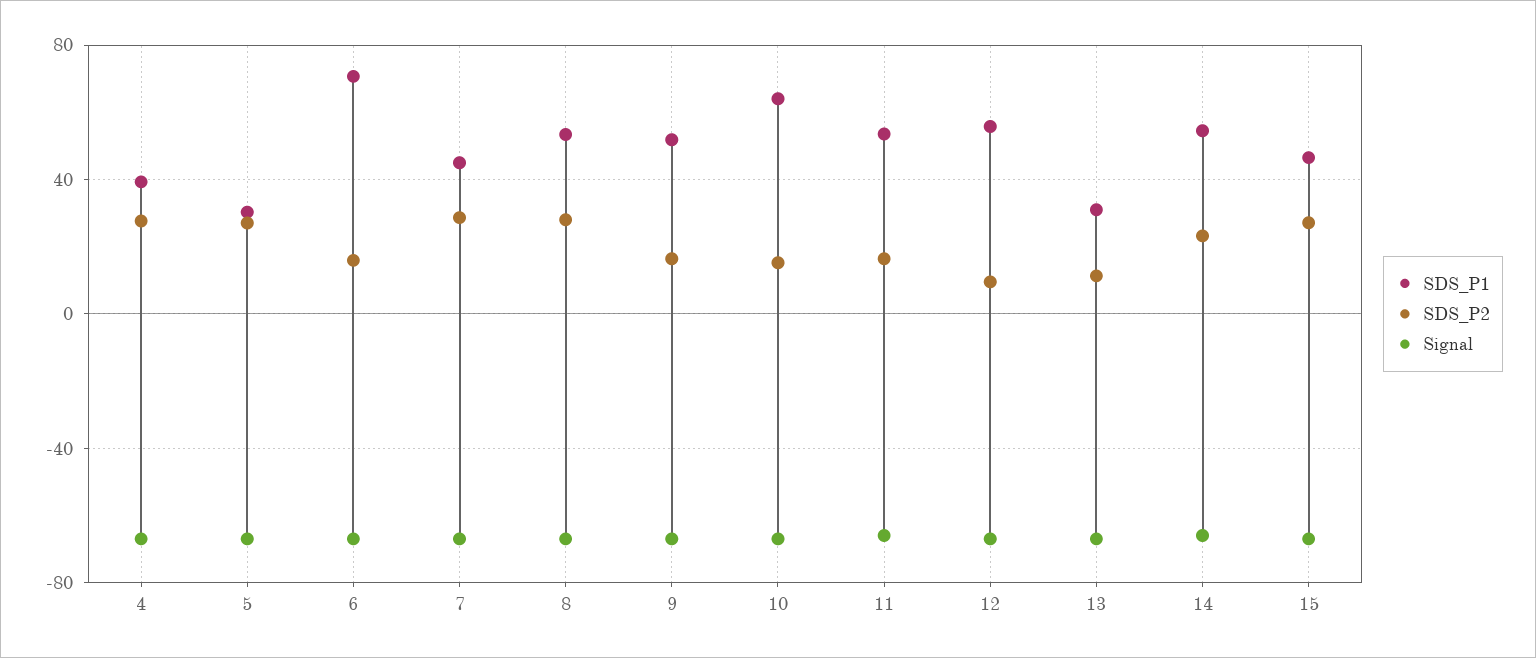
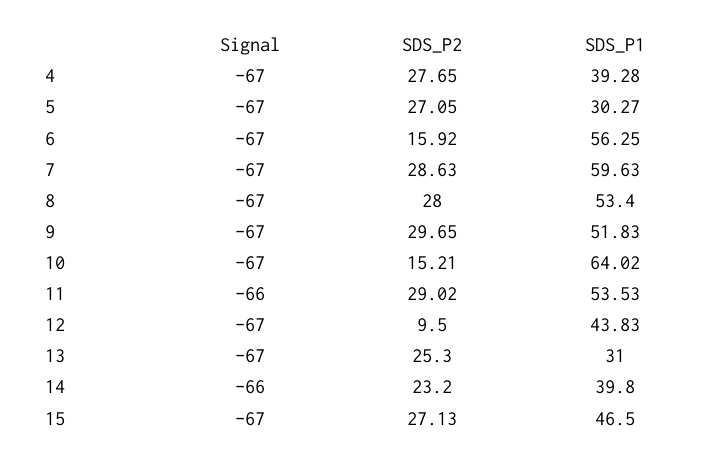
SDS_P1, 6: 70 -> 56.25
SDS_P1, 7: 45 -> 59.63
SDS_P2, 9: 15 -> 29.65
SDS_P2, 11: 15 -> 29.02
SDS_P1, 12: 55 -> 43.83
SDS_P2, 13: 10 -> 25.3
SDS_P1, 14: 55 -> 39.8

